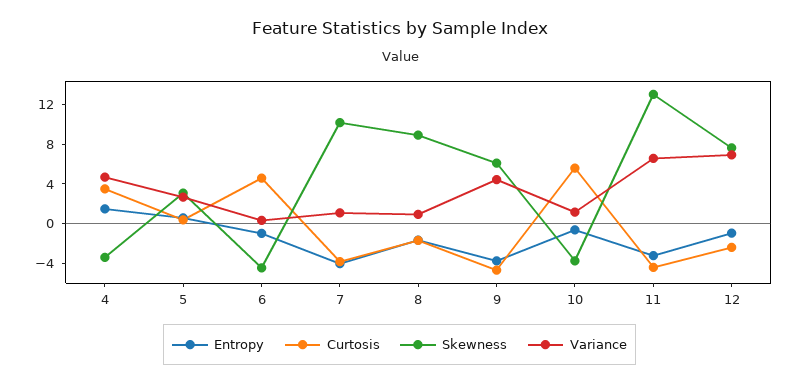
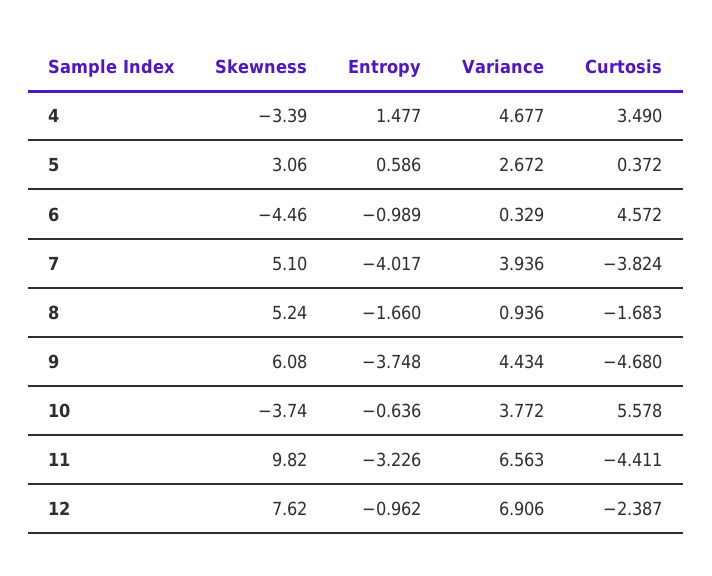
Skewness, 7: 10 -> 5.1
Variance, 7: 1 -> 3.936
Skewness, 8: 9 -> 5.24
Variance, 10: 1 -> 3.772
Skewness, 11: 13 -> 9.82

